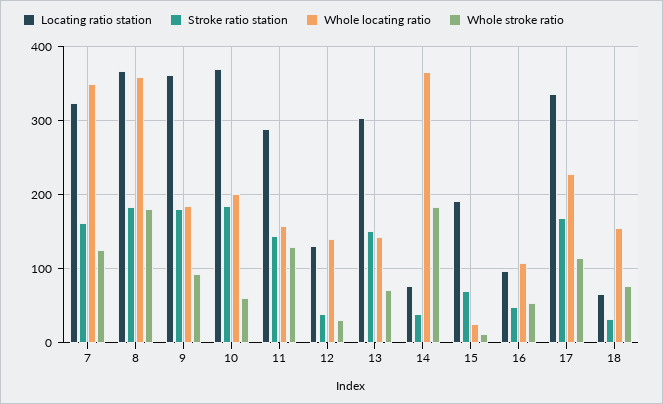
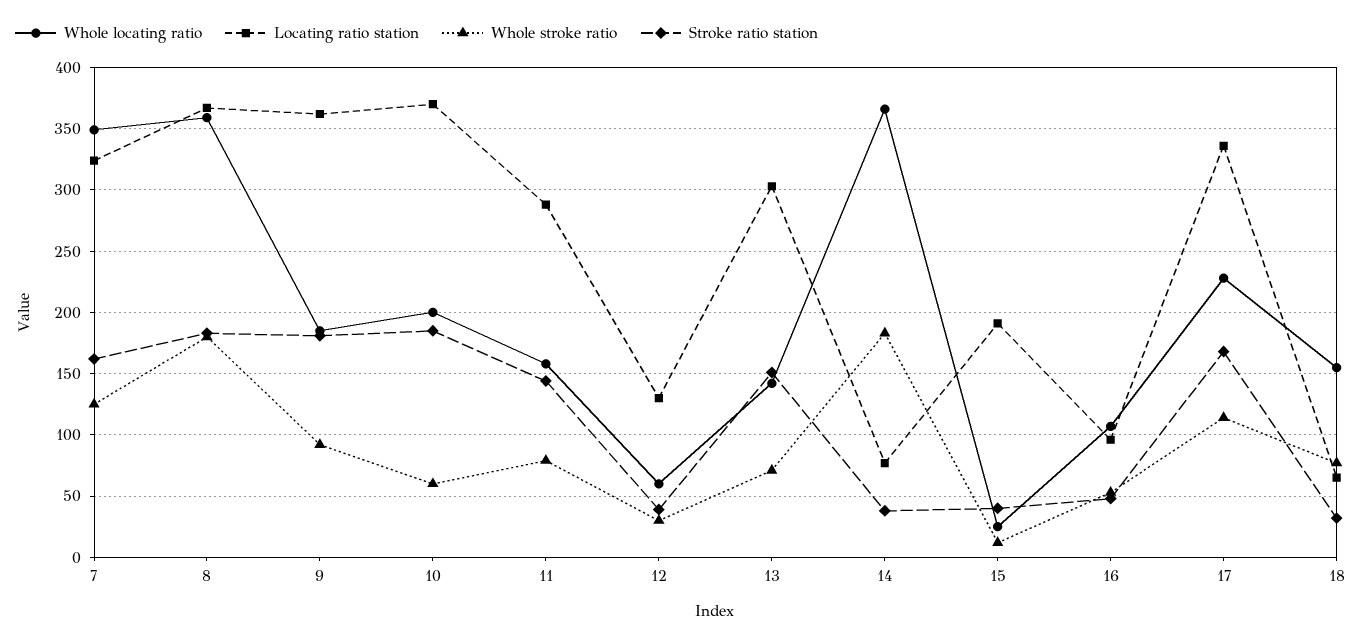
Whole stroke ratio, 11: 130 -> 80
Whole locating ratio, 12: 140 -> 60
Stroke ratio station, 15: 70 -> 40

